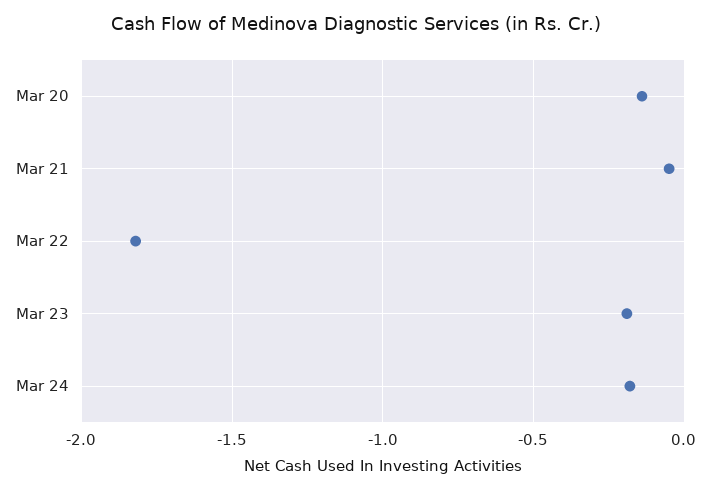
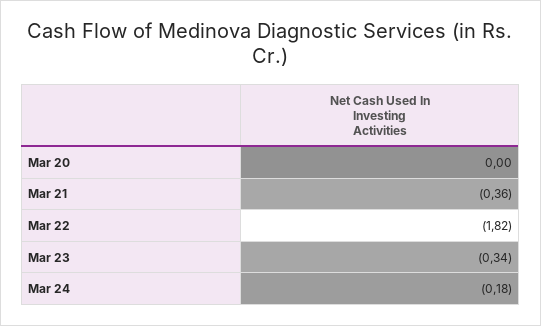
Mar 20: -0.15 -> 0
Mar 21: -0.05 -> -0.36
Mar 23: -0.2 -> -0.34

